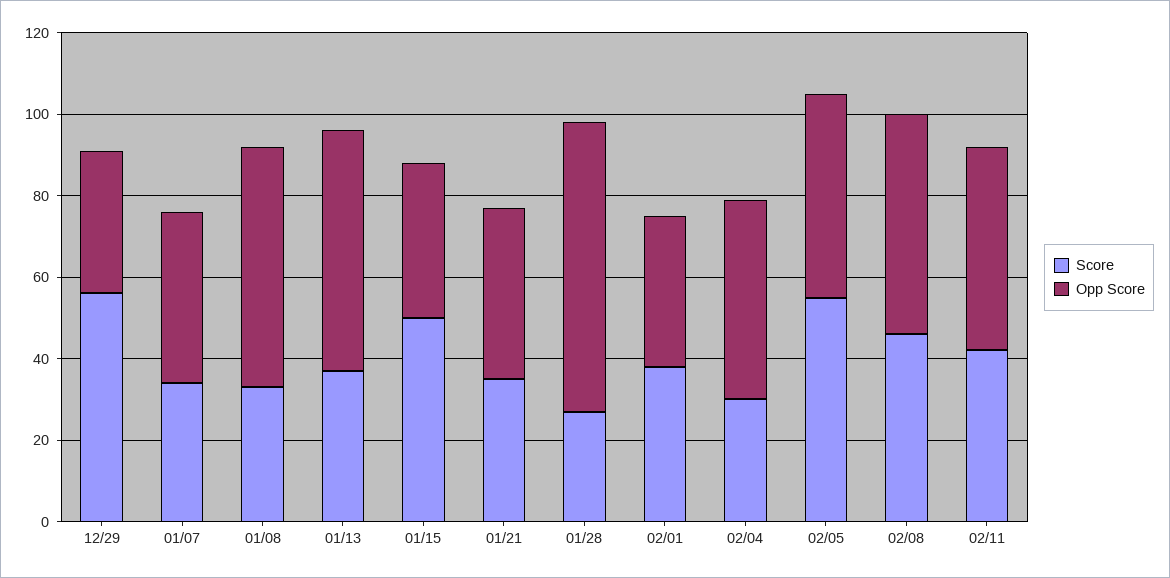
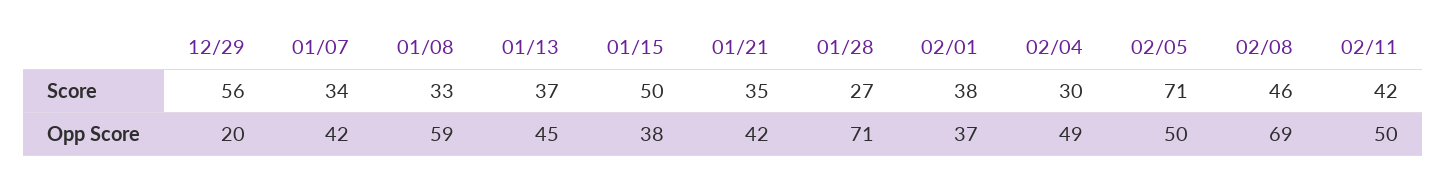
Opp Score, 12/29: 35 -> 20
Opp Score, 01/13: 60 -> 45
Score, 02/05: 55 -> 71
Opp Score, 02/08: 55 -> 69

